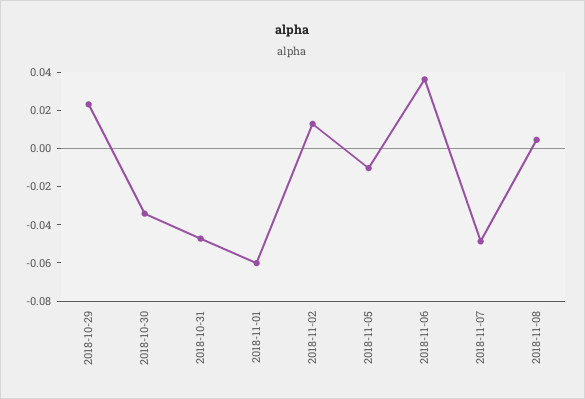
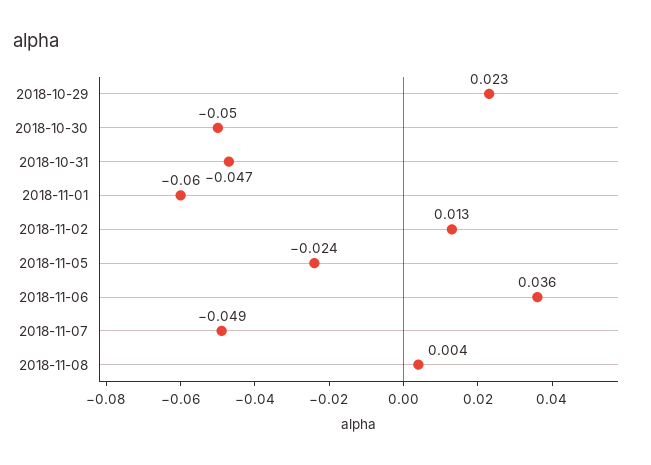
2018-10-30: -0.035 -> -0.05
2018-11-05: -0.01 -> -0.024

